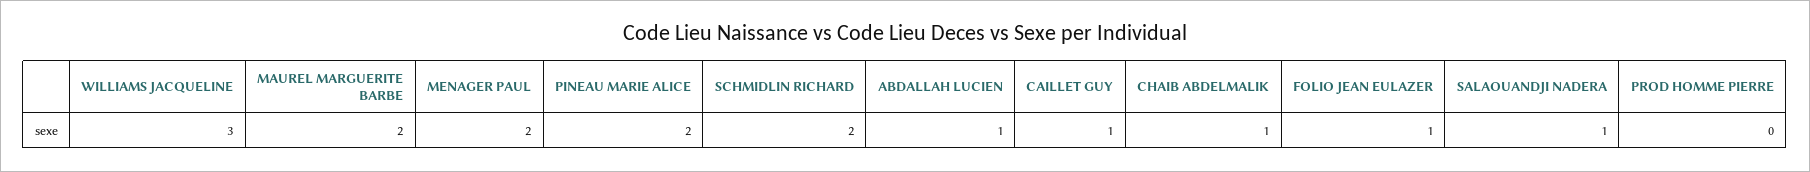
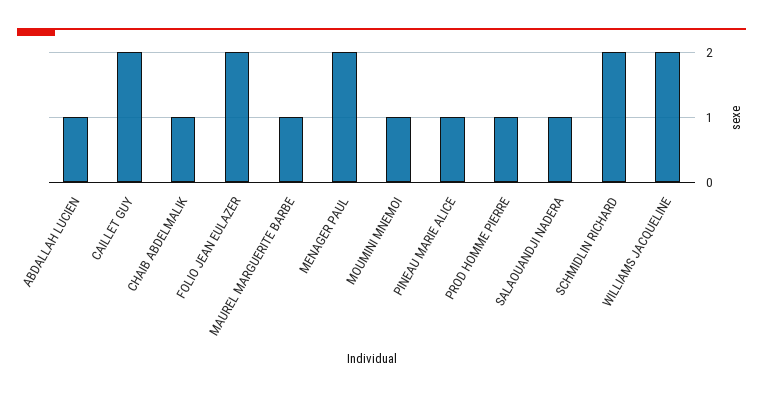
WILLIAMS JACQUELINE: 3 -> 2
MAUREL MARGUERITE BARBE: 2 -> 1
PINEAU MARIE ALICE: 2 -> 1
CAILLET GUY: 1 -> 2
FOLIO JEAN EULAZER: 1 -> 2
PROD HOMME PIERRE: 0 -> 1
MOUMINI MNEMOI: none -> 1

